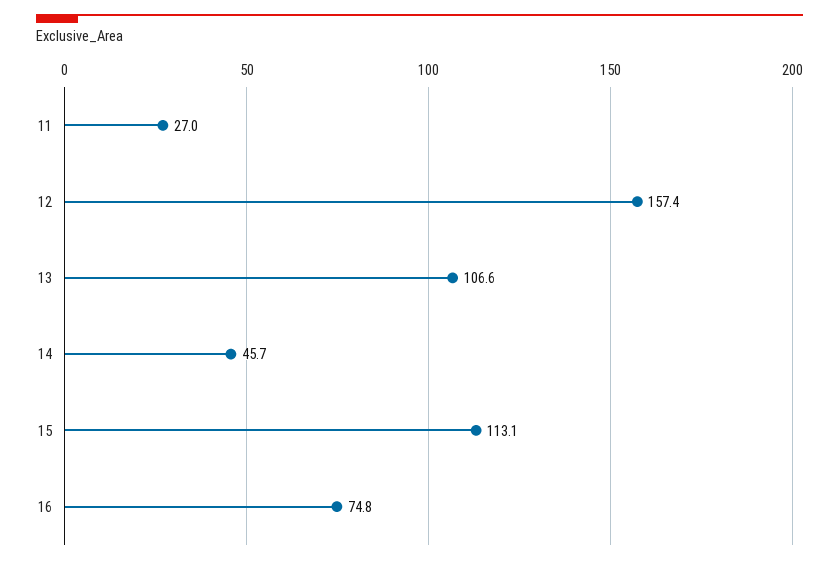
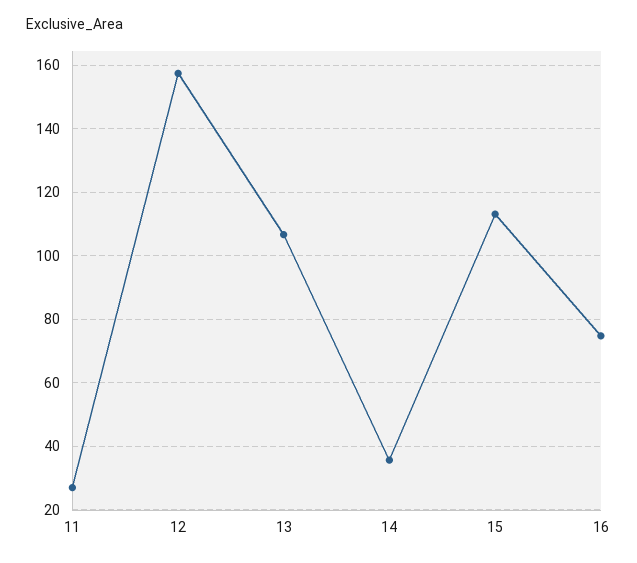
14: 45.7 -> 36

